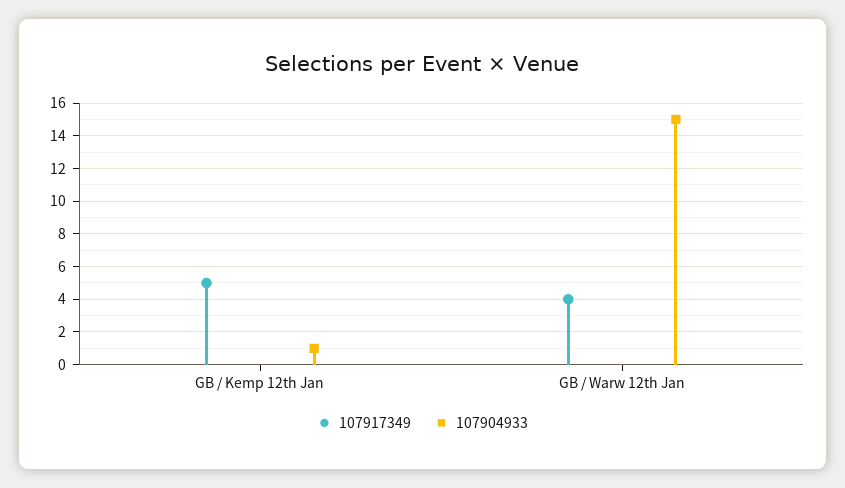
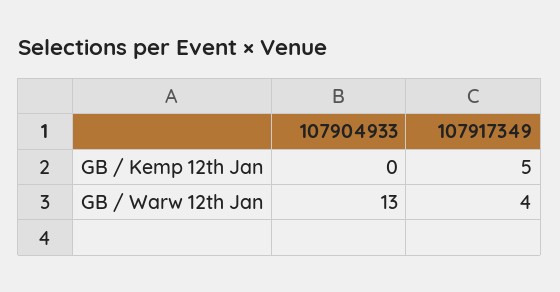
107904933, GB / Kemp 12th Jan: 1 -> 0
107904933, GB / Warw 12th Jan: 15 -> 13

